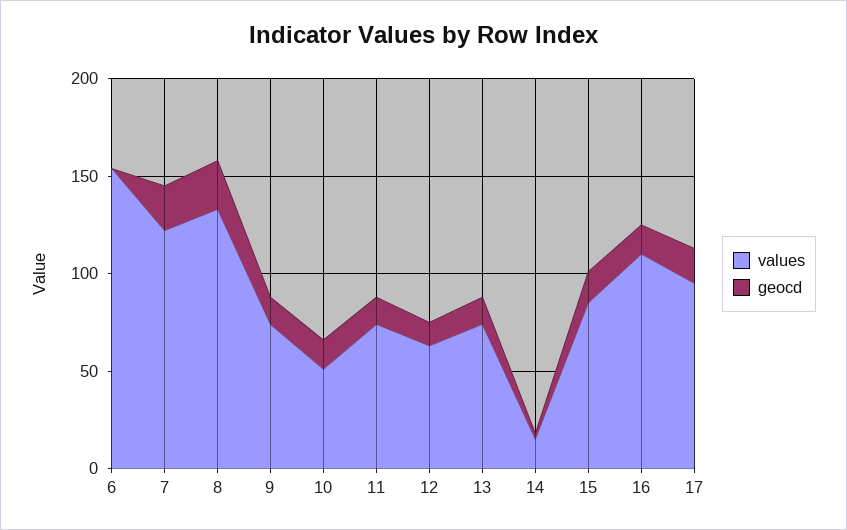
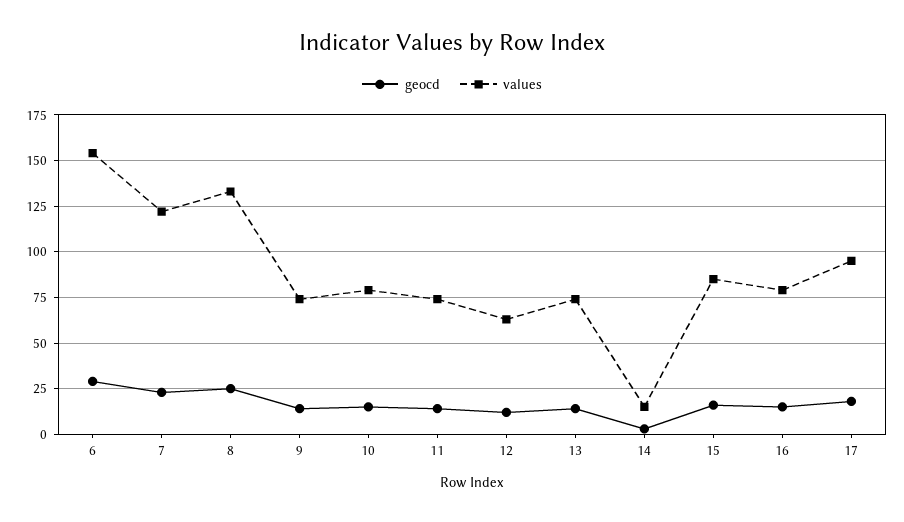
geocd, 6: 0 -> 30
values, 10: 50 -> 80
values, 16: 110 -> 80

